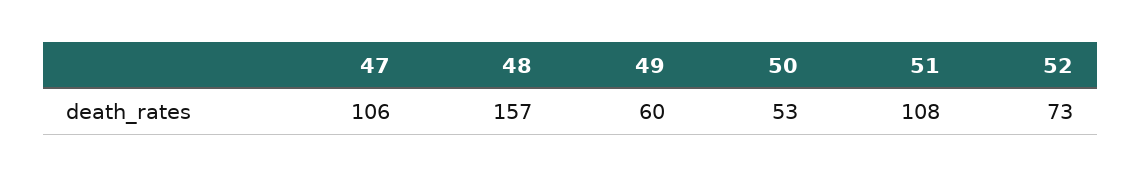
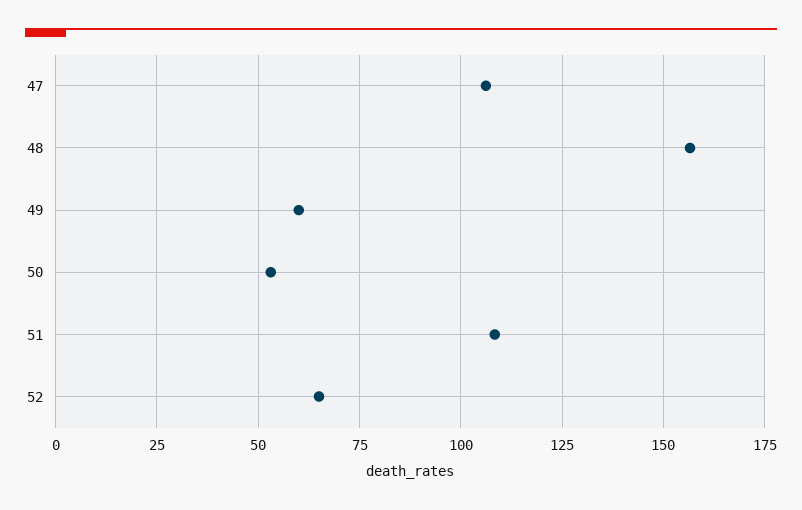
52: 73 -> 65

